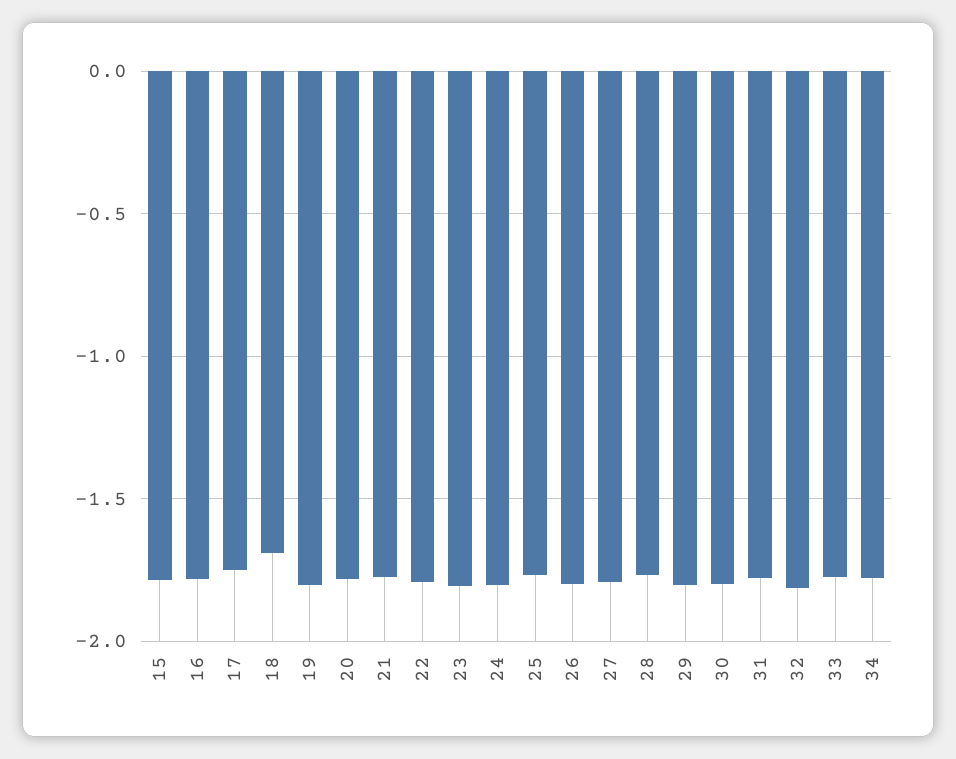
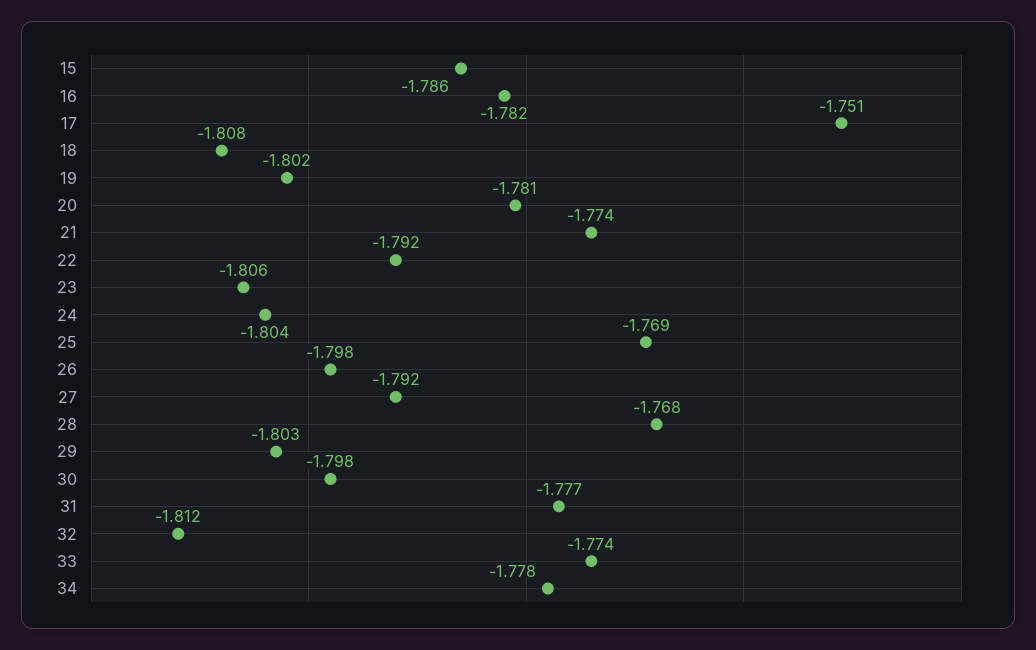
18: -1.7 -> -1.808

